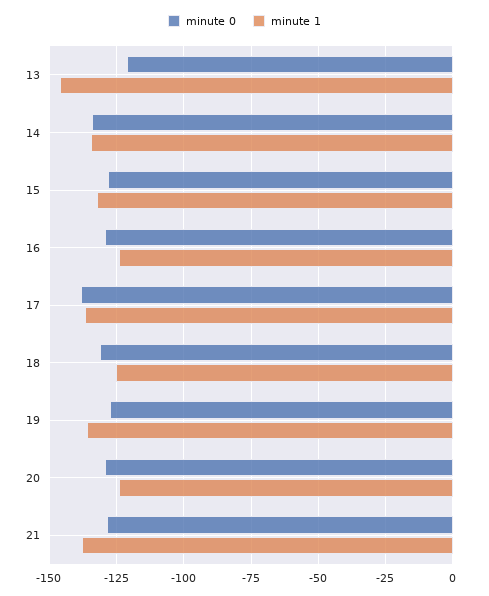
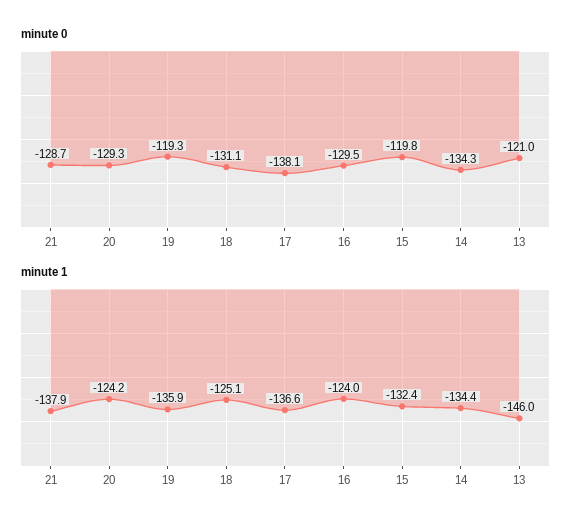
minute 0, 15: -127.5 -> -119.8
minute 0, 19: -127.5 -> -119.3

